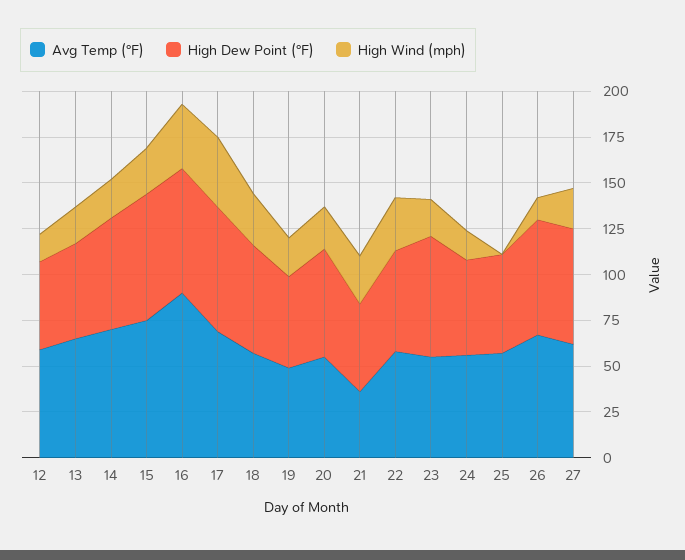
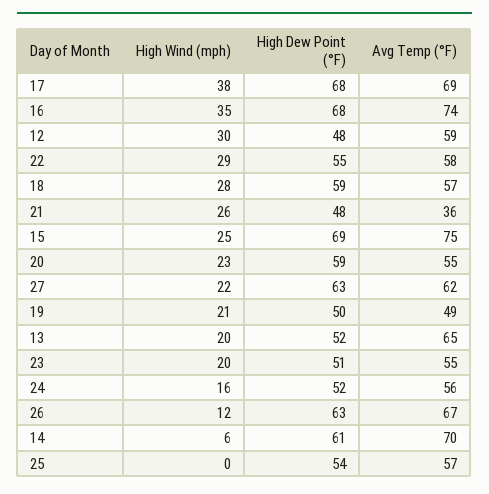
High Wind (mph), 12: 15 -> 30
High Wind (mph), 14: 20 -> 6
Avg Temp (°F), 16: 90 -> 74
High Dew Point (°F), 23: 65 -> 51

